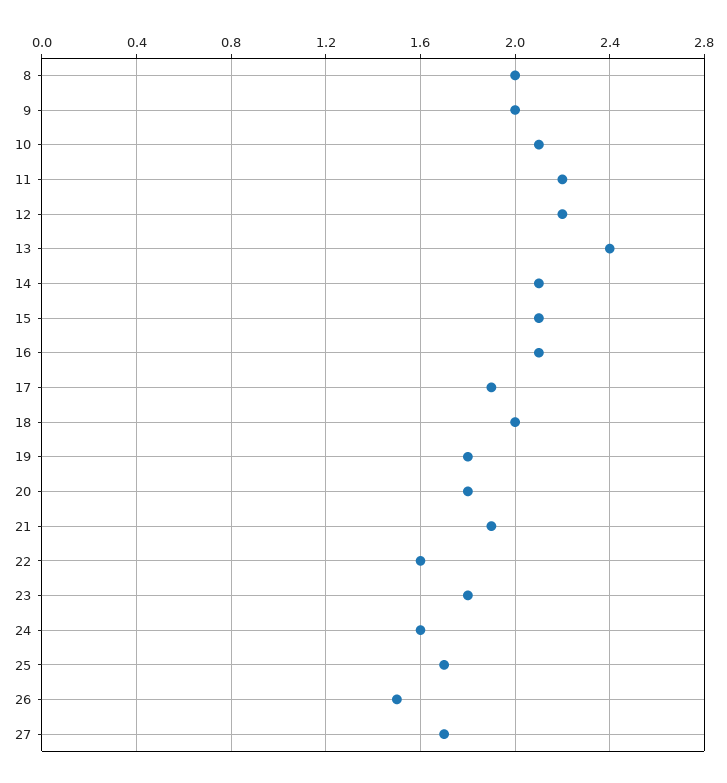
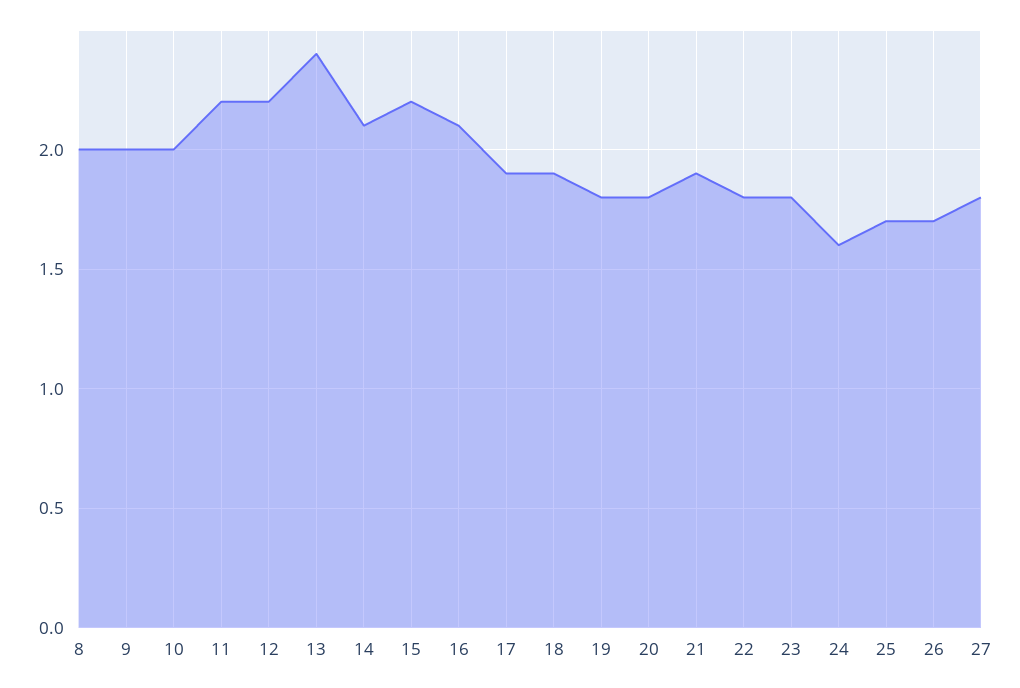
10: 2.1 -> 2
15: 2.1 -> 2.2
18: 2 -> 1.9
22: 1.6 -> 1.8
26: 1.5 -> 1.7
27: 1.7 -> 1.8

